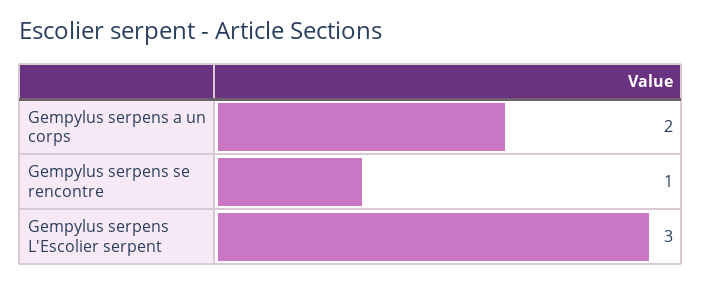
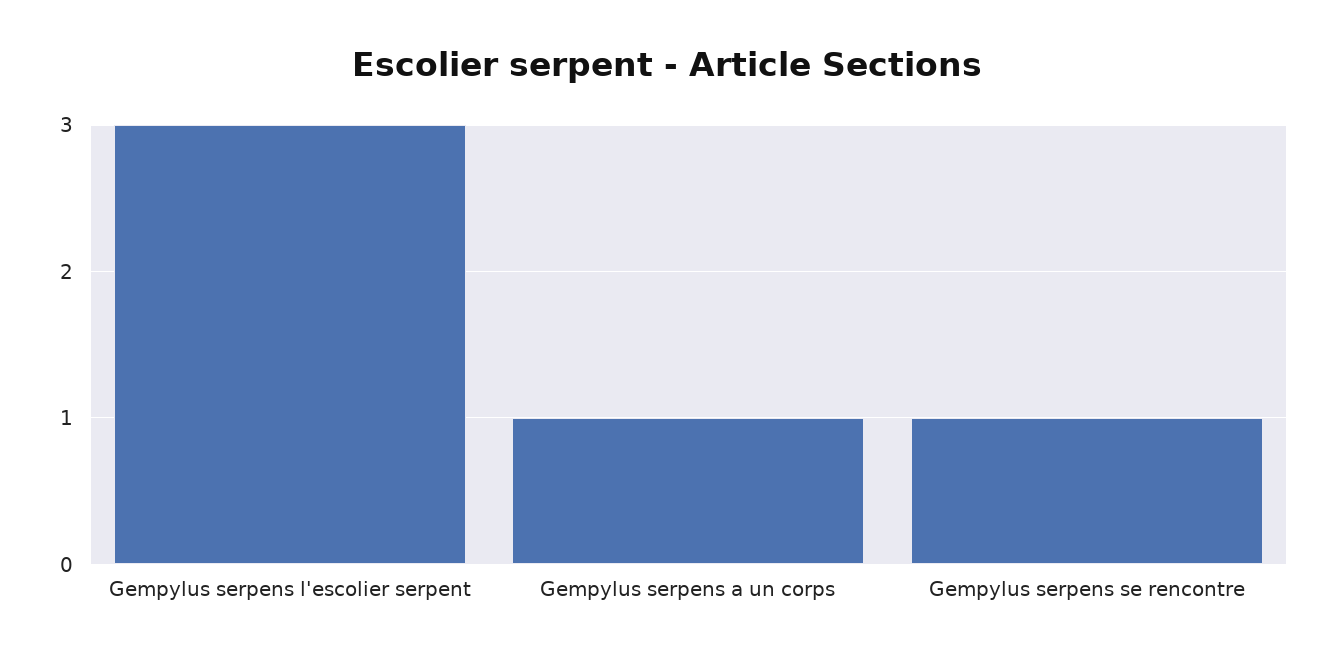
Gempylus serpens a un corps: 2 -> 1

